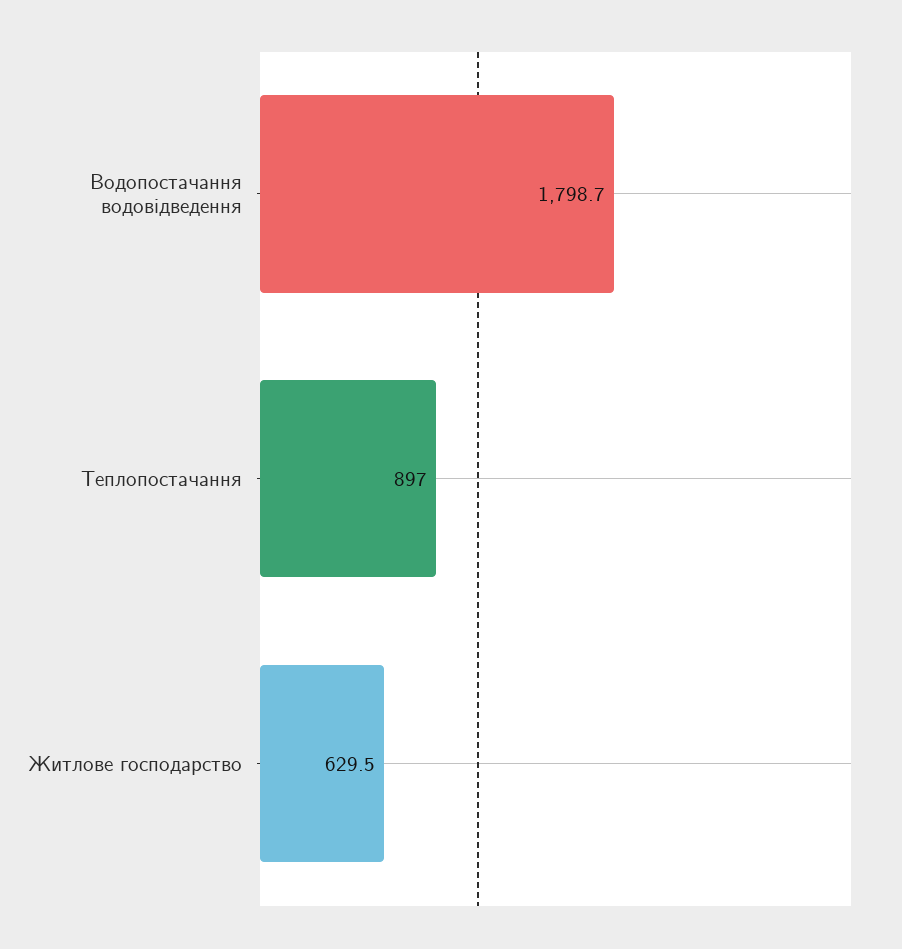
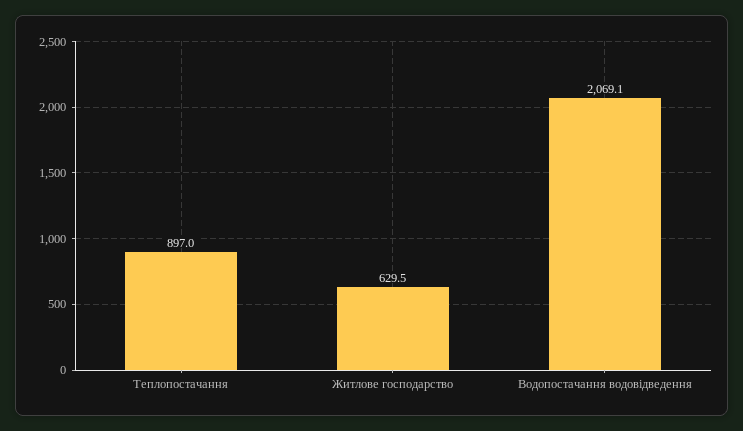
Водопостачання водовідведення: 1798.7 -> 2069.1

